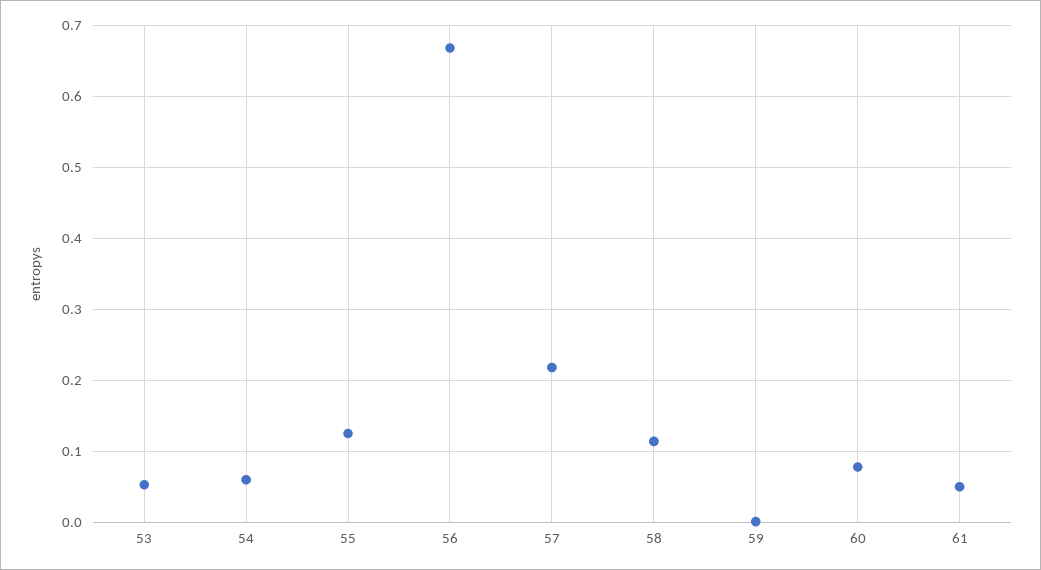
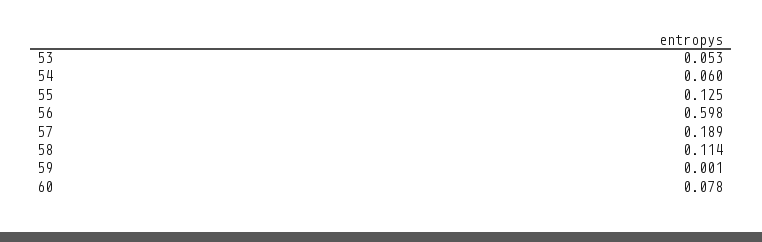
56: 0.67 -> 0.598
57: 0.22 -> 0.189
61: 0.05 -> none

